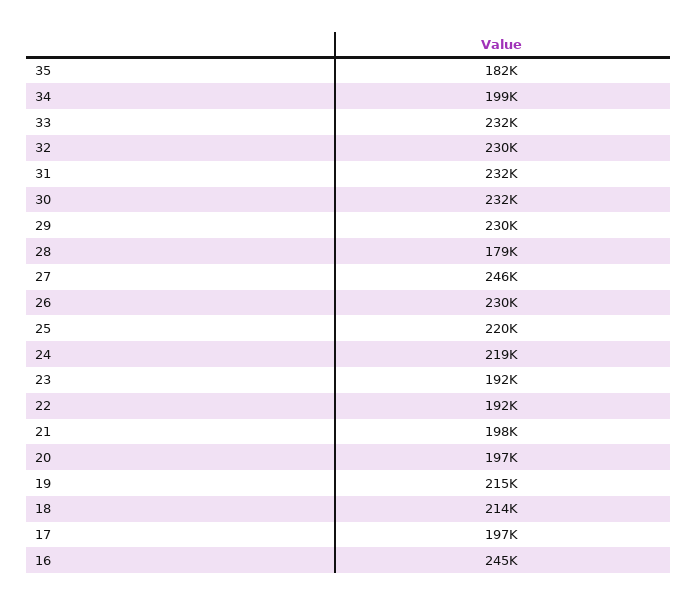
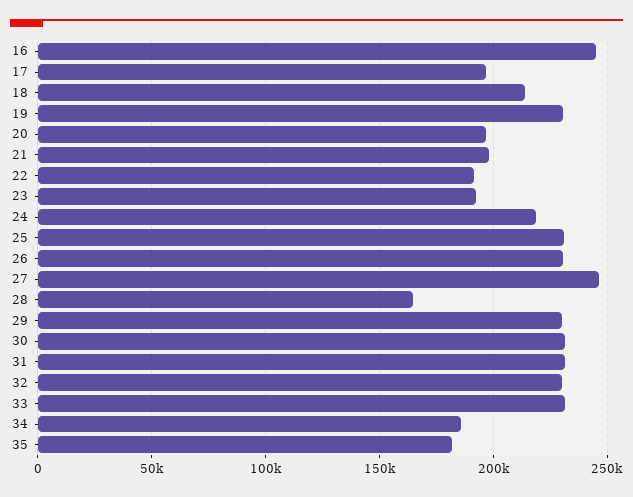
34: 199000 -> 185000
28: 179000 -> 165000
25: 220000 -> 230000
19: 215000 -> 230000

